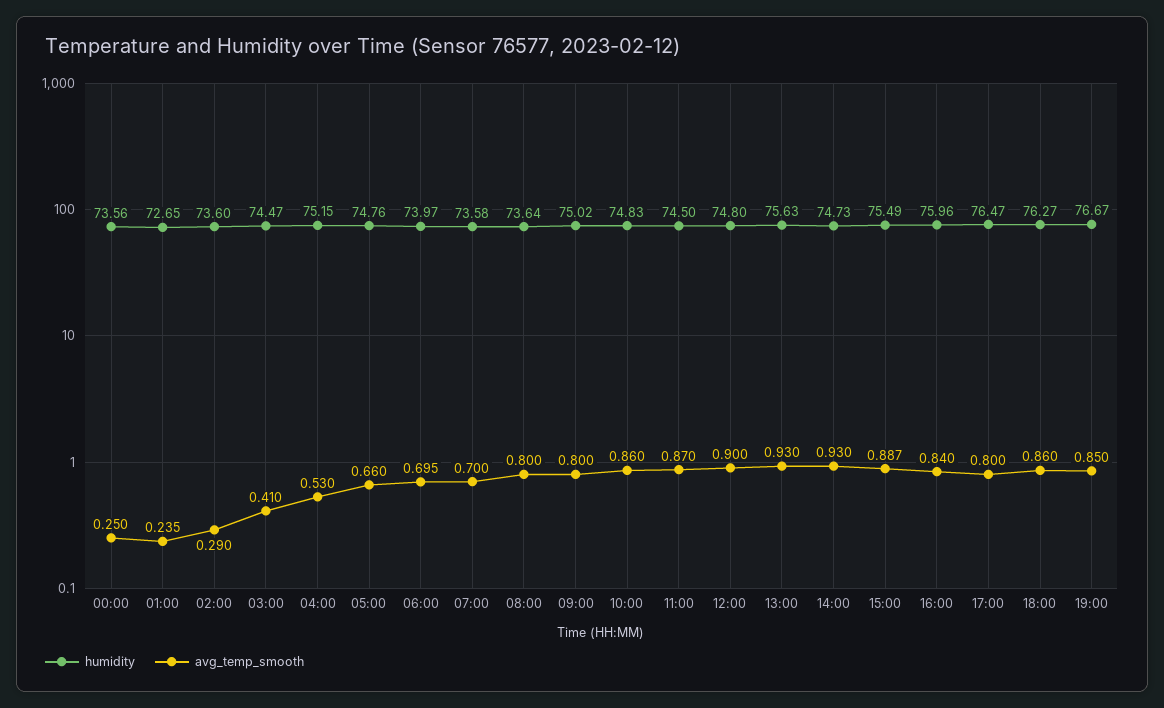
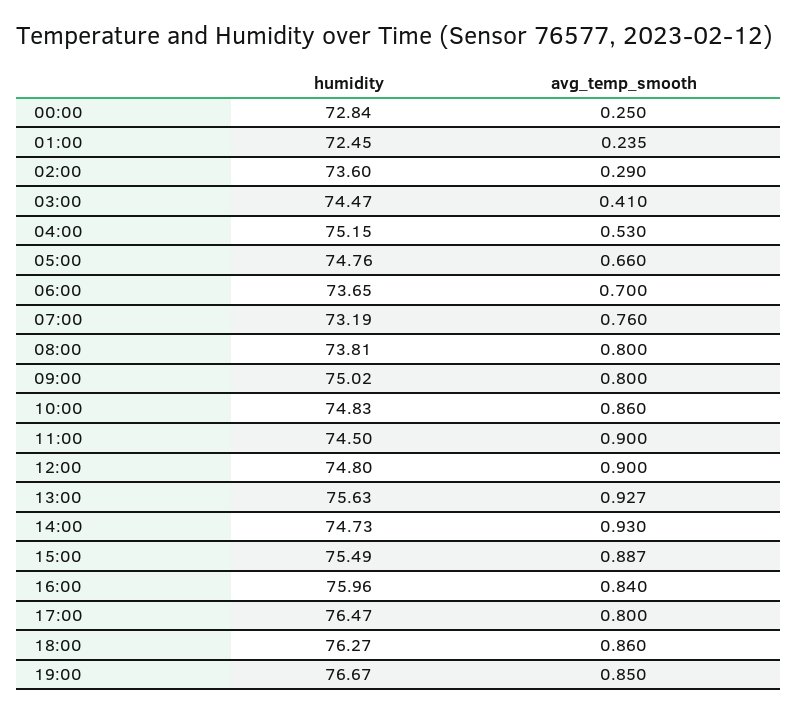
humidity, 00:00: 73.56 -> 72.84
humidity, 01:00: 72.65 -> 72.45
humidity, 06:00: 73.97 -> 73.65
avg_temp_smooth, 06:00: 0.695 -> 0.7
humidity, 07:00: 73.58 -> 73.19
avg_temp_smooth, 07:00: 0.7 -> 0.76
humidity, 08:00: 73.64 -> 73.81
avg_temp_smooth, 11:00: 0.87 -> 0.9
avg_temp_smooth, 13:00: 0.93 -> 0.927

